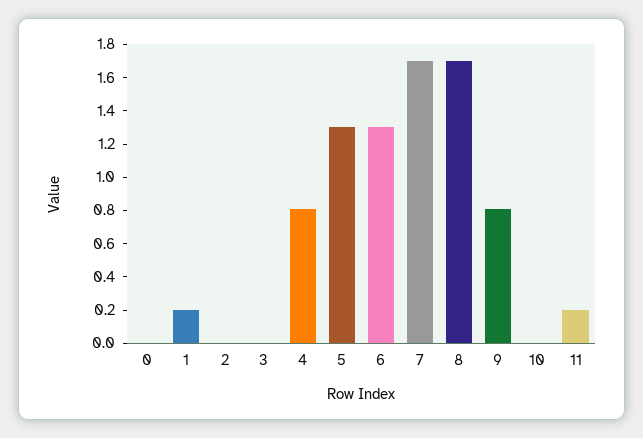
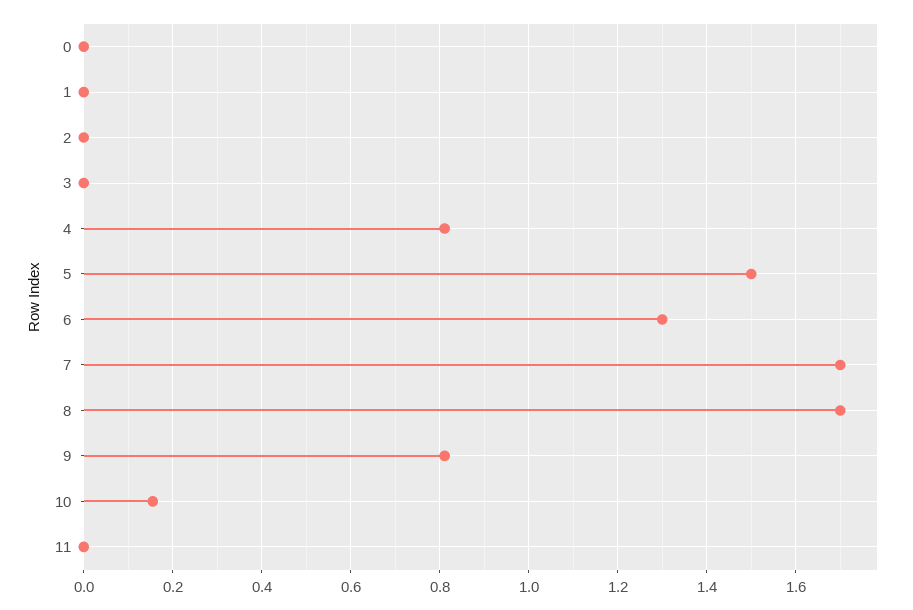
1: 0.2 -> 0
5: 1.3 -> 1.5
10: 0 -> 0.16
11: 0.2 -> 0

